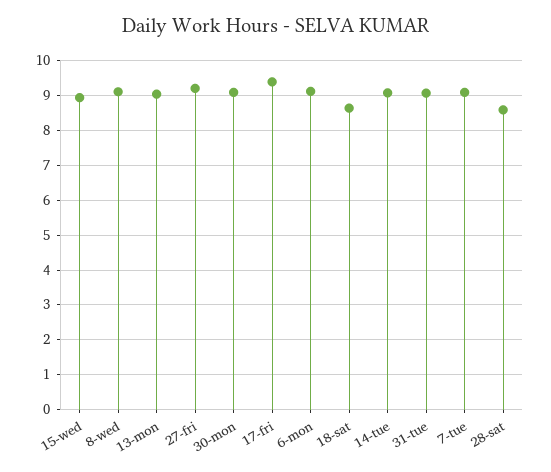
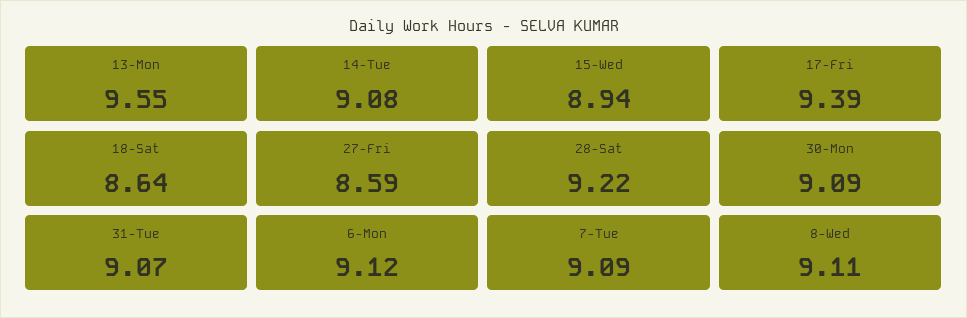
13-mon: 9 -> 9.55
27-fri: 9.2 -> 8.59
28-sat: 8.6 -> 9.22

